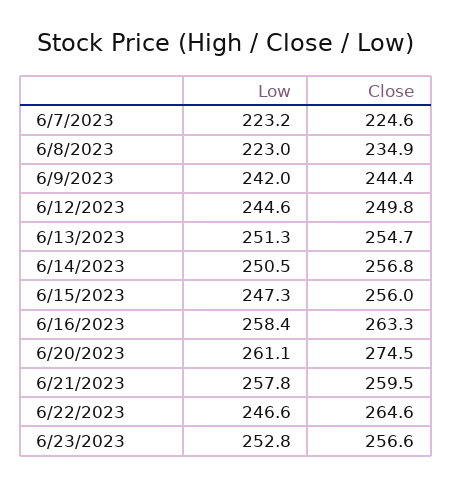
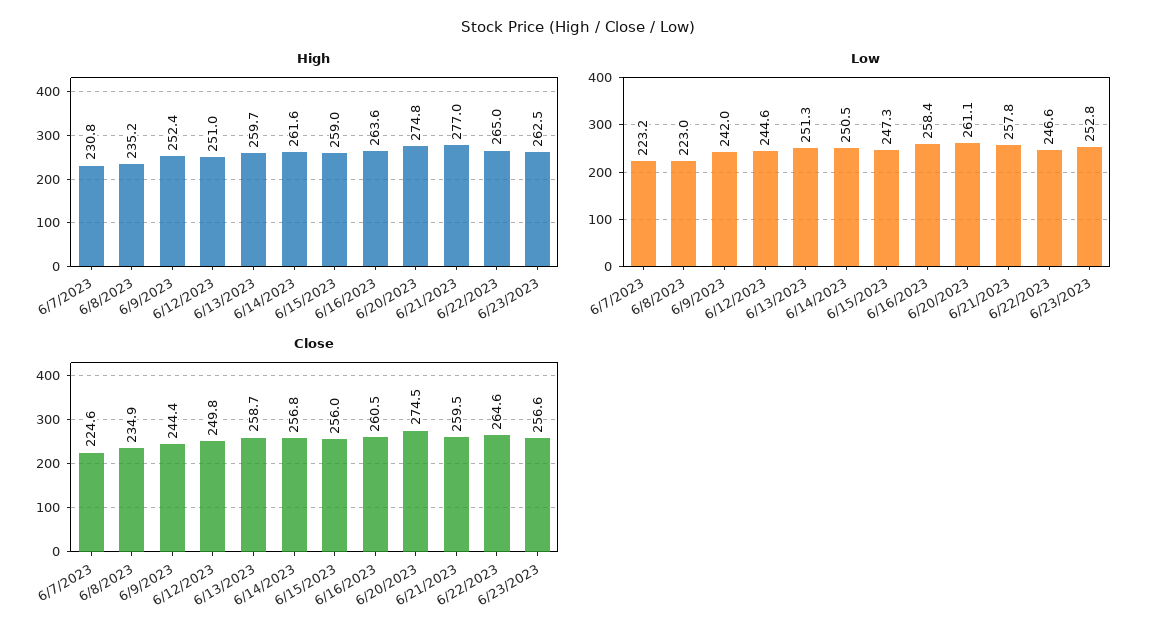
Close, 6/13/2023: 254.7 -> 258.7
Close, 6/16/2023: 263.3 -> 260.5
High, 6/7/2023: none -> 230.8
High, 6/8/2023: none -> 235.2
High, 6/9/2023: none -> 252.4
High, 6/12/2023: none -> 251
High, 6/13/2023: none -> 259.7
High, 6/14/2023: none -> 261.6
High, 6/15/2023: none -> 259
High, 6/16/2023: none -> 263.6
High, 6/20/2023: none -> 274.8
High, 6/21/2023: none -> 277
High, 6/22/2023: none -> 265
High, 6/23/2023: none -> 262.5

